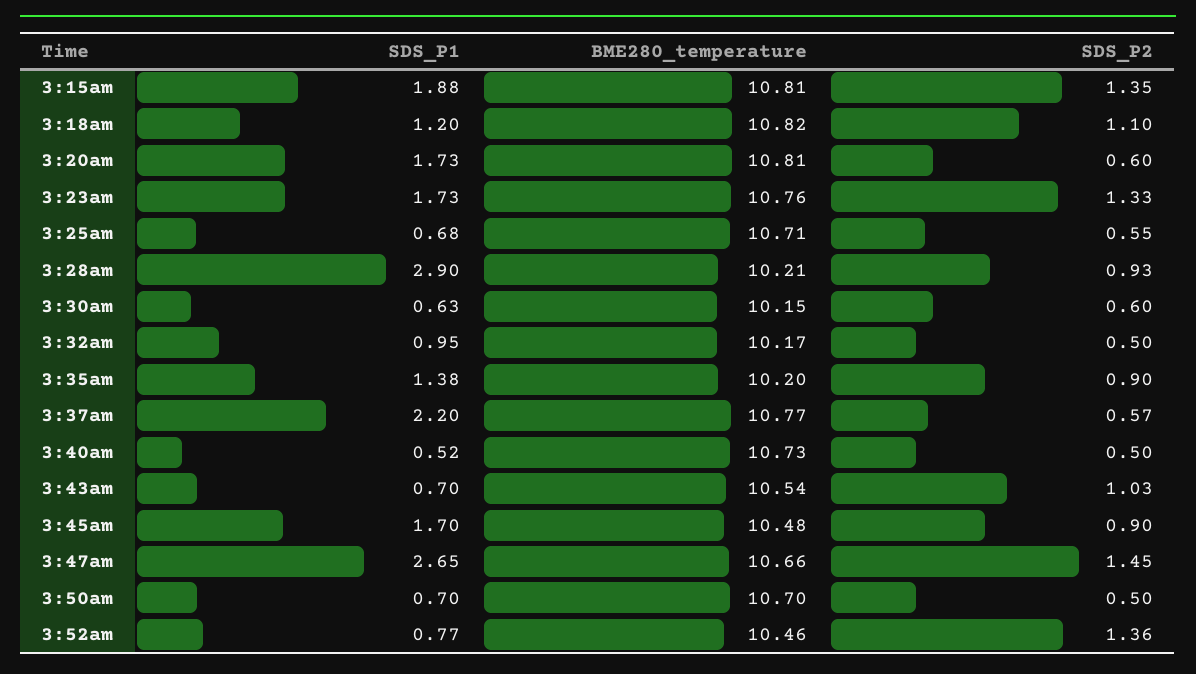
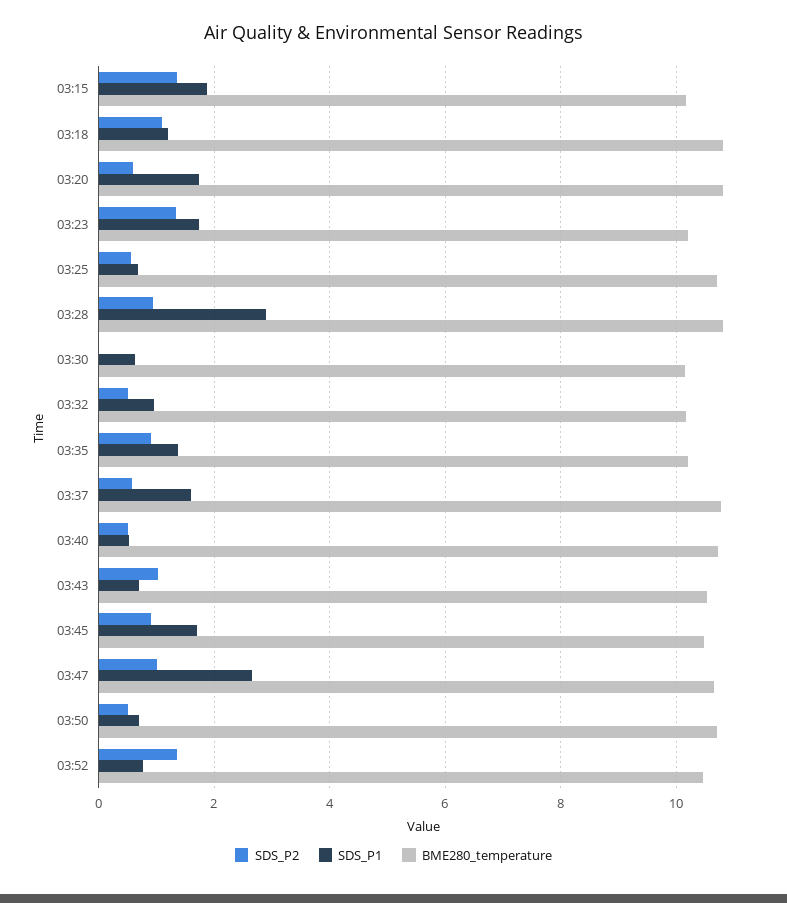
BME280_temperature, 3:15am: 10.81 -> 10.2
BME280_temperature, 3:23am: 10.76 -> 10.2
BME280_temperature, 3:28am: 10.21 -> 10.8
SDS_P2, 3:30am: 0.6 -> 0
SDS_P1, 3:37am: 2.2 -> 1.6
SDS_P2, 3:47am: 1.45 -> 1

